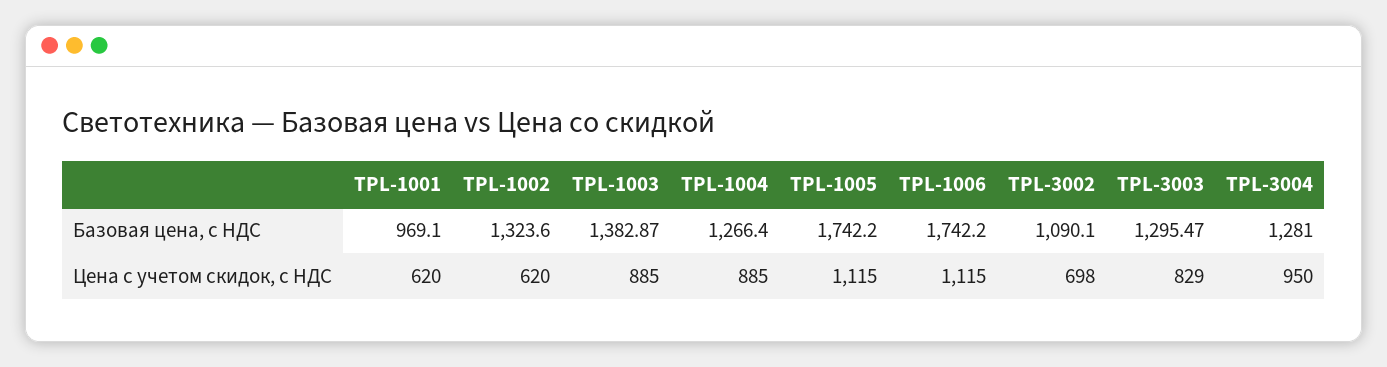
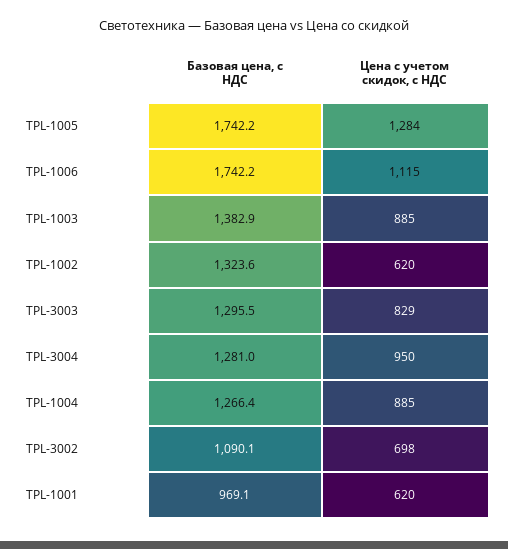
TPL-1005, Цена с учетом скидок, с НДС: 1115 -> 1284

